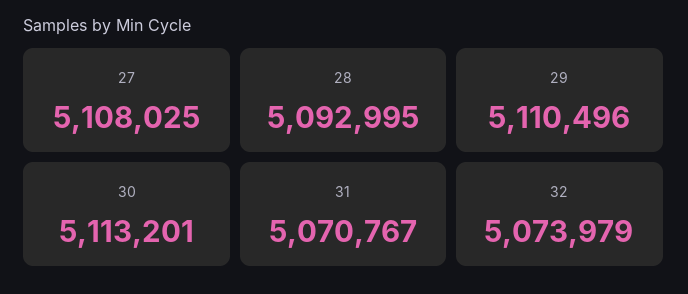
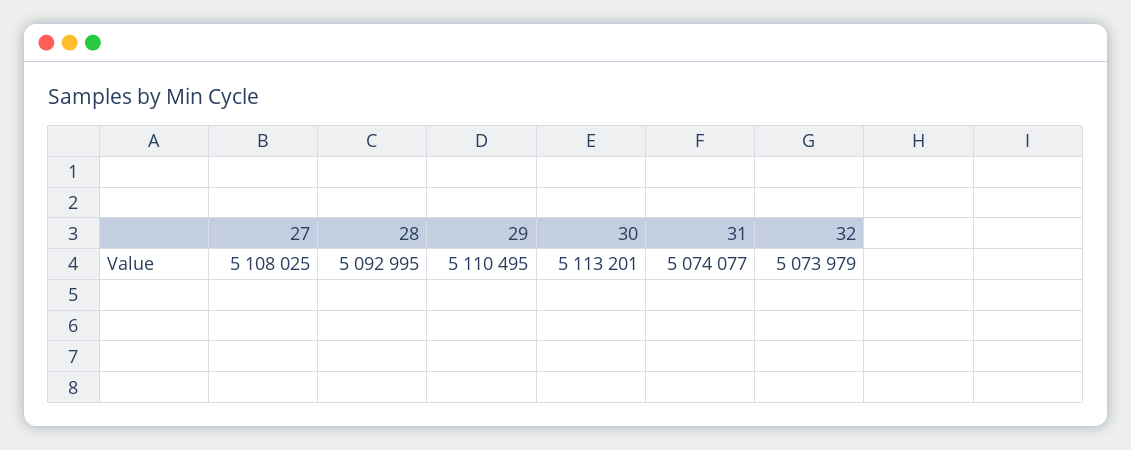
29: 5110496 -> 5110495
31: 5070767 -> 5074077

